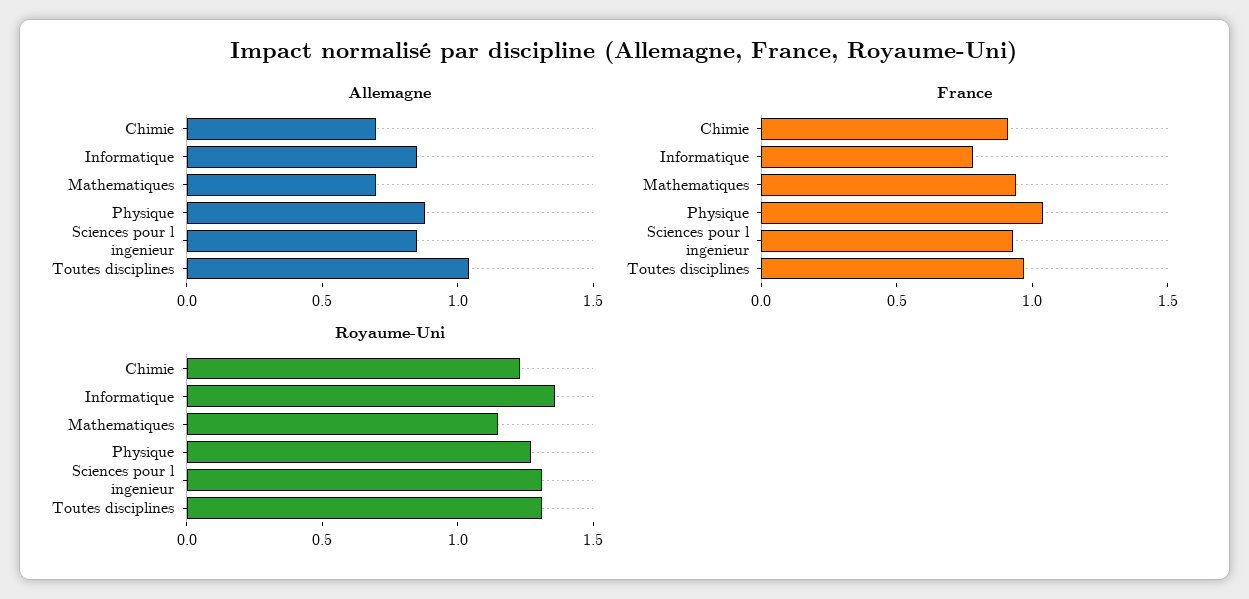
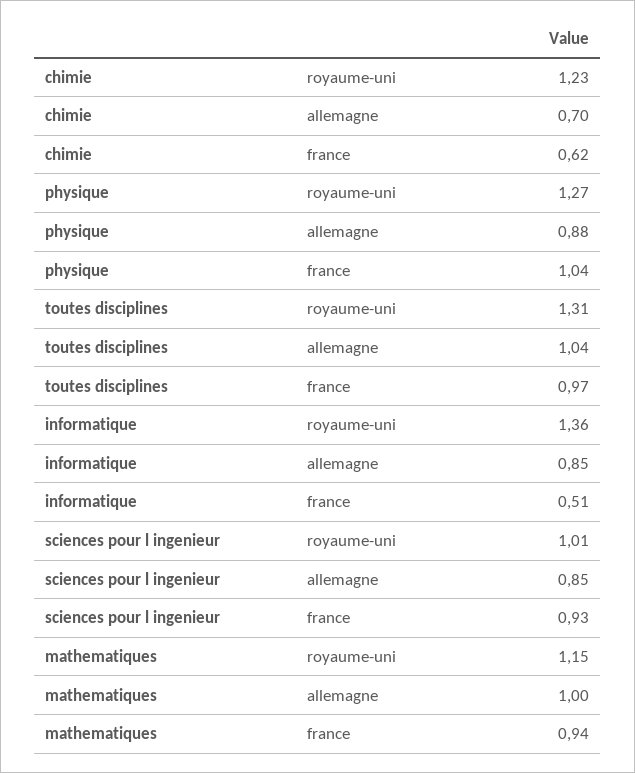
Allemagne, Mathematiques: 0.7 -> 1
France, Chimie: 0.9 -> 0.62
France, Informatique: 0.8 -> 0.51
Royaume-Uni, Sciences pour l ingenieur: 1.3 -> 1.01

